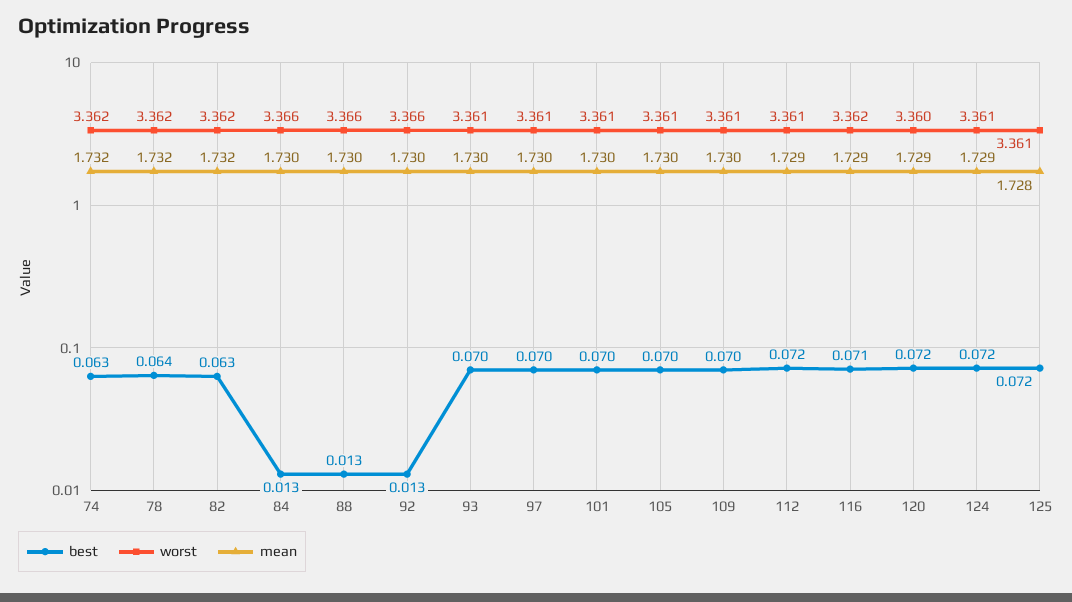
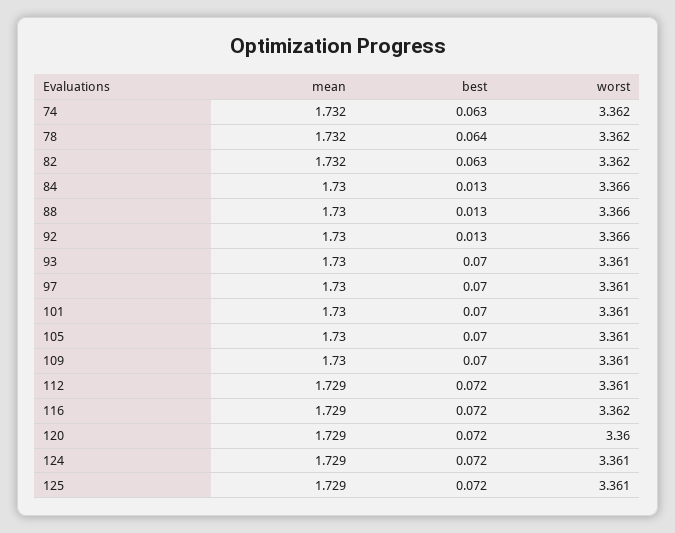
best, 116: 0.071 -> 0.072
mean, 125: 1.728 -> 1.729

